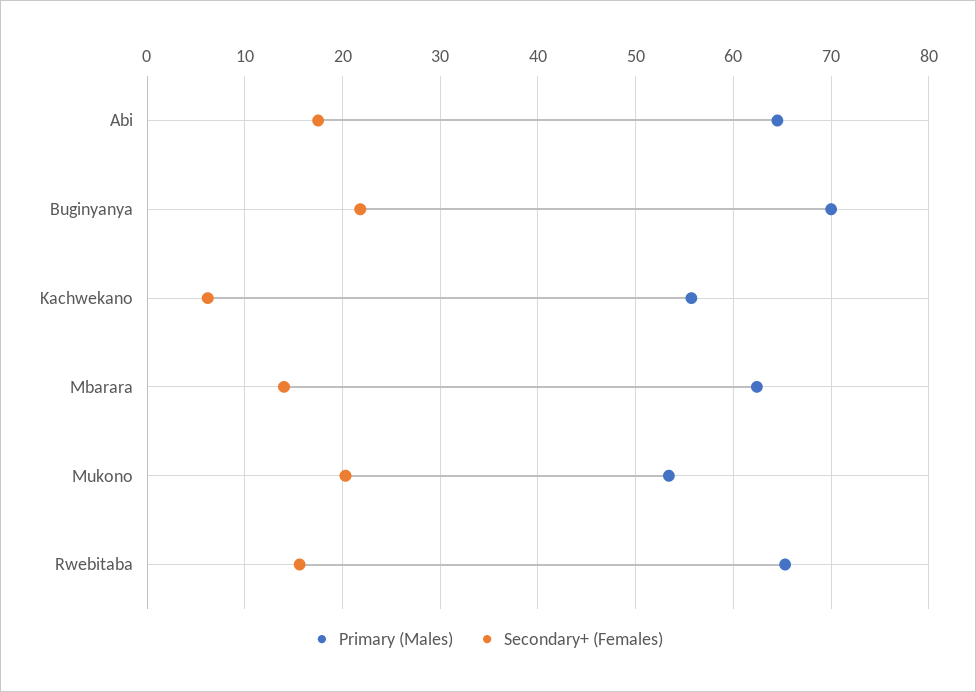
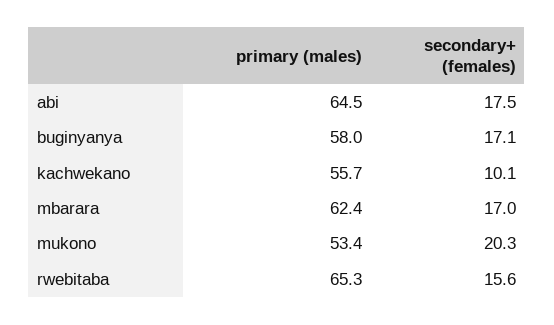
Primary (Males), Buginyanya: 70 -> 58
Secondary+ (Females), Buginyanya: 22 -> 17.1
Secondary+ (Females), Kachwekano: 6 -> 10.1
Secondary+ (Females), Mbarara: 14 -> 17

